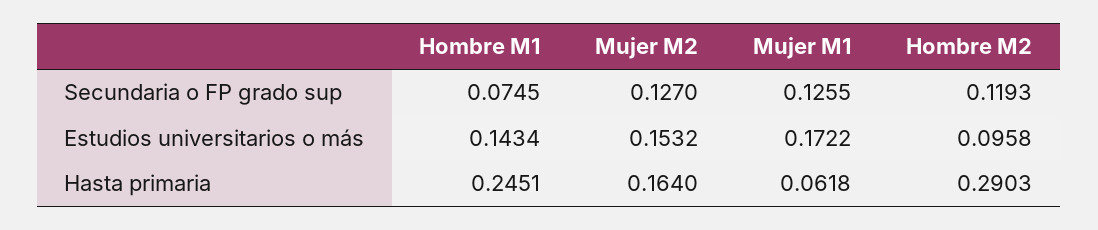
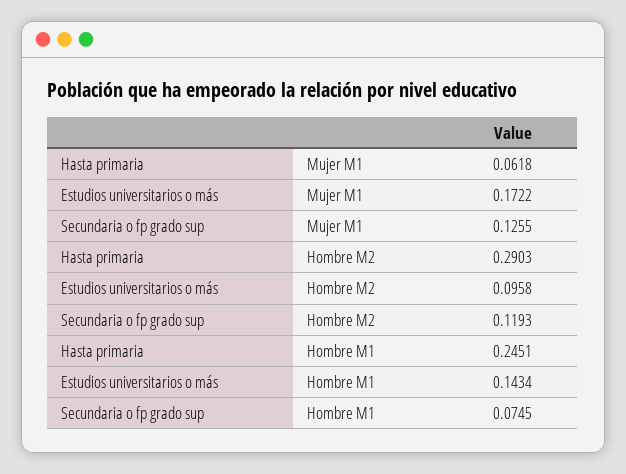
Mujer M2, Secundaria o FP grado sup: 0.127 -> none
Mujer M2, Estudios universitarios o más: 0.1532 -> none
Mujer M2, Hasta primaria: 0.164 -> none

